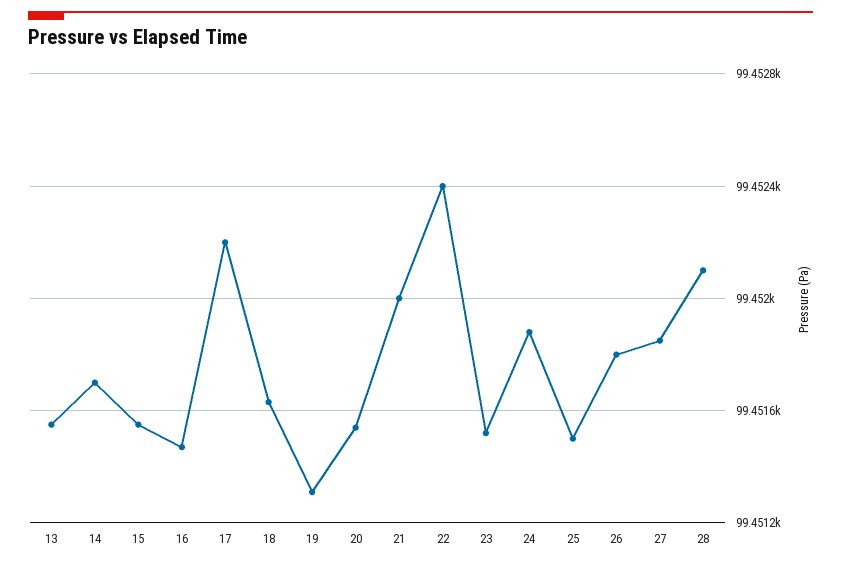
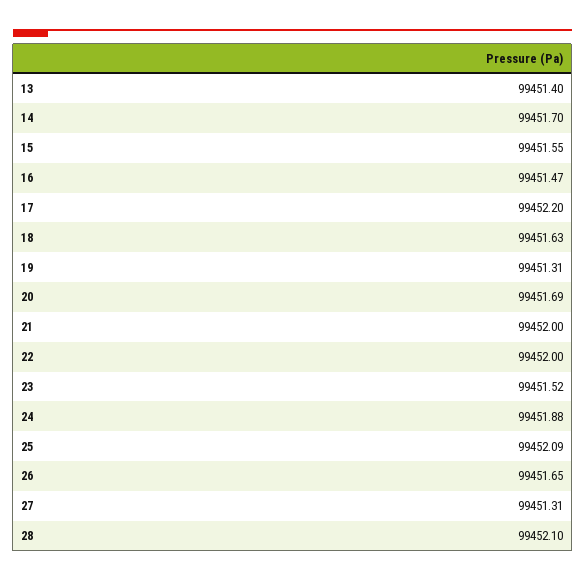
13: 99451.55 -> 99451.4
20: 99451.55 -> 99451.69
22: 99452.4 -> 99452
25: 99451.5 -> 99452.09
26: 99451.8 -> 99451.65
27: 99451.85 -> 99451.31

